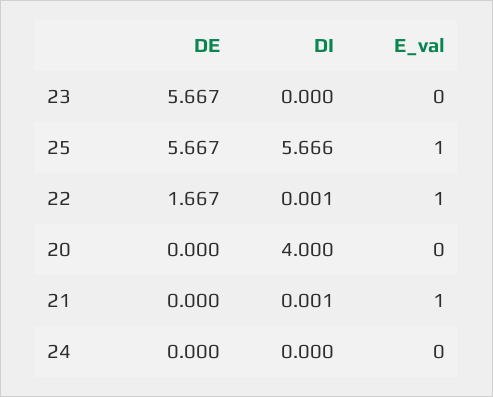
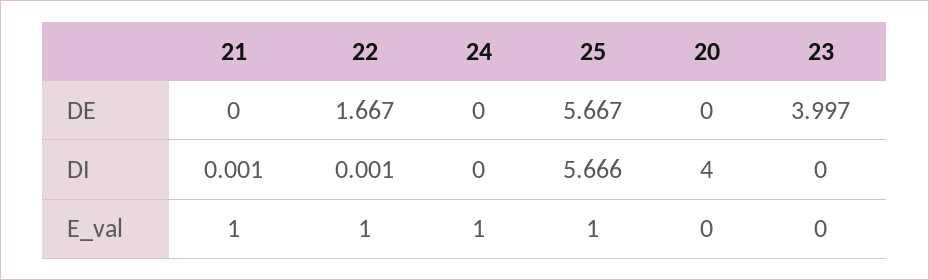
DE, 23: 5.667 -> 3.997
E_val, 24: 0 -> 1

